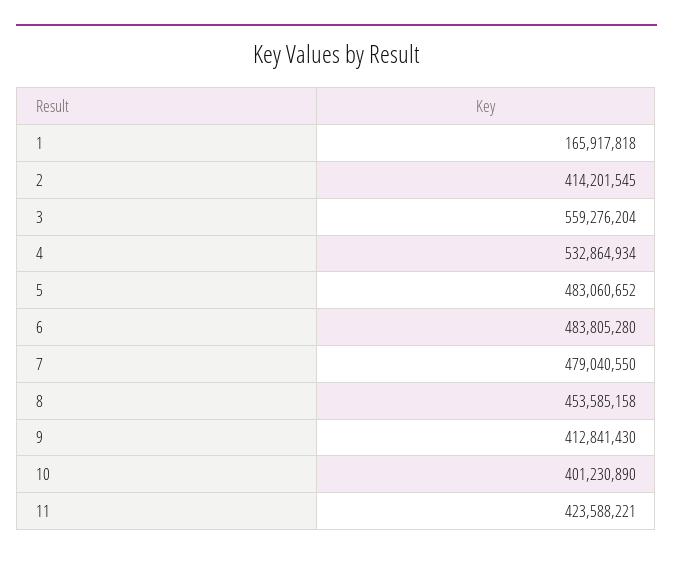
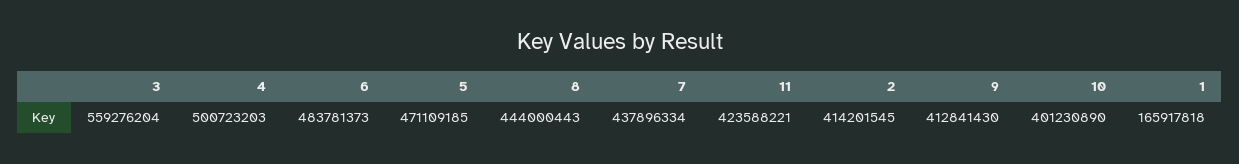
4: 532864934 -> 500723203
5: 483060652 -> 471109185
6: 483805280 -> 483781373
7: 479040550 -> 437896334
8: 453585158 -> 444000443

